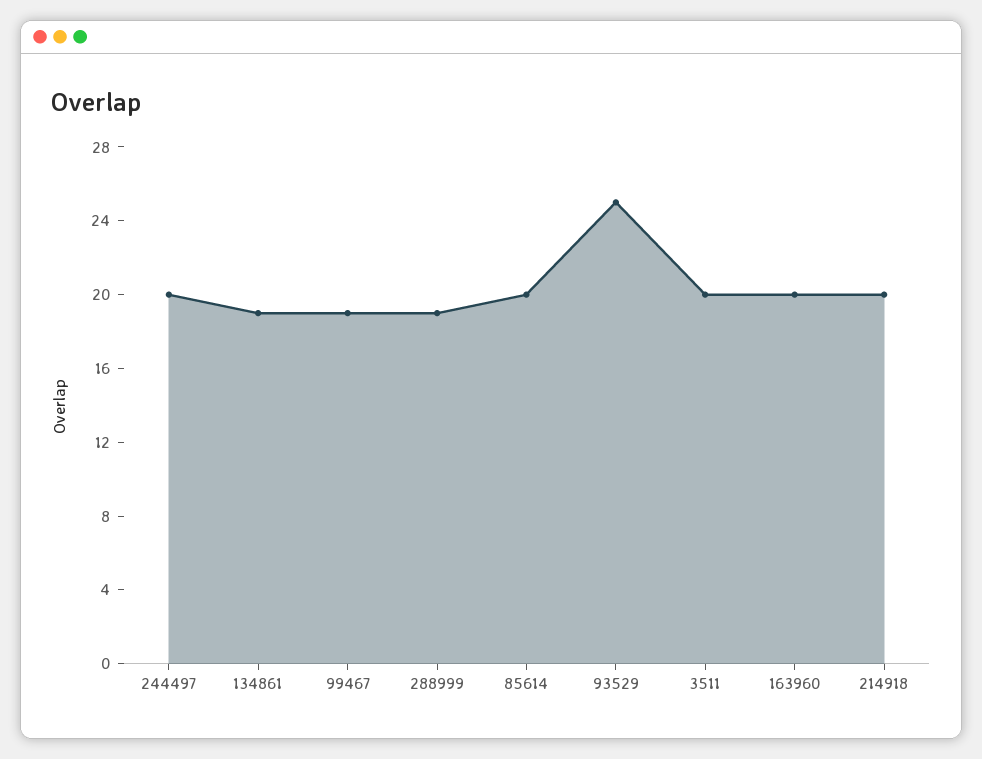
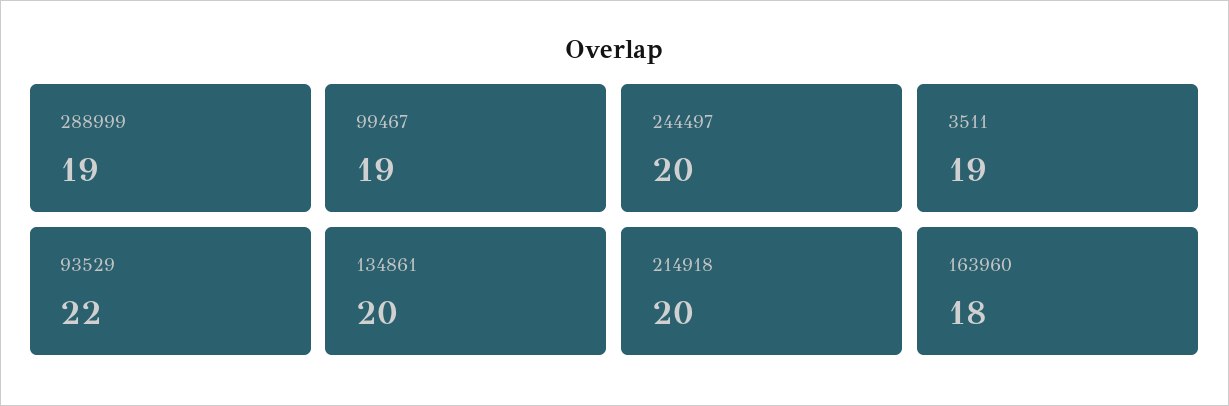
134861: 19 -> 20
85614: 20 -> none
93529: 25 -> 22
3511: 20 -> 19
163960: 20 -> 18

